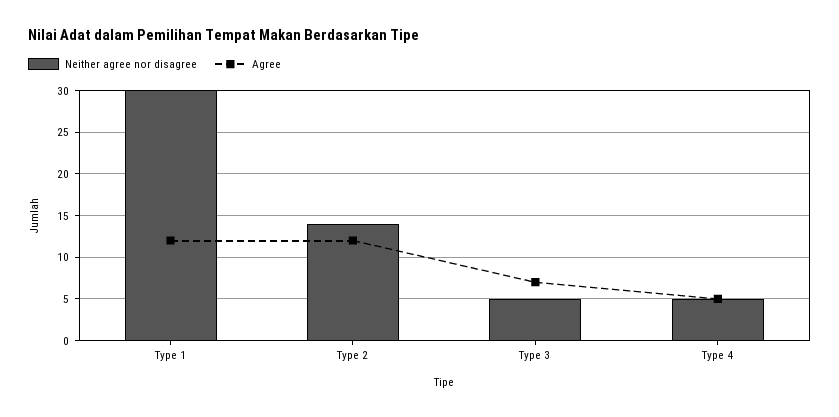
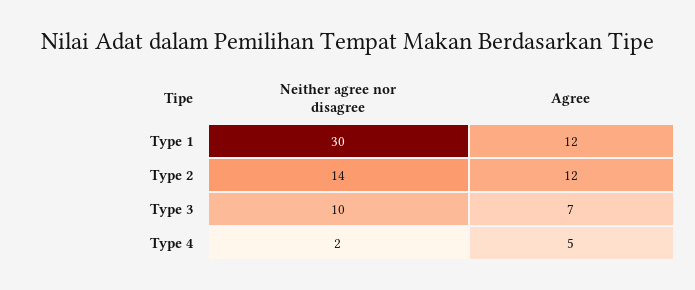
Neither agree nor disagree, Type 3: 5 -> 10
Neither agree nor disagree, Type 4: 5 -> 2

